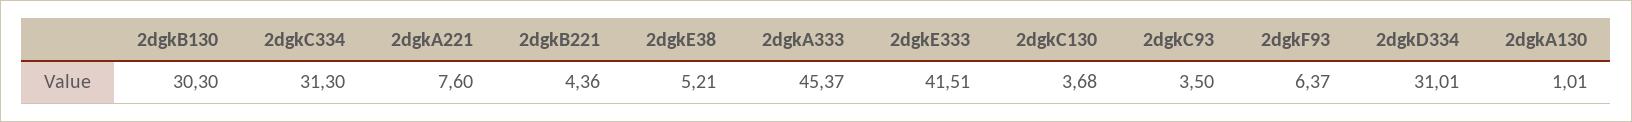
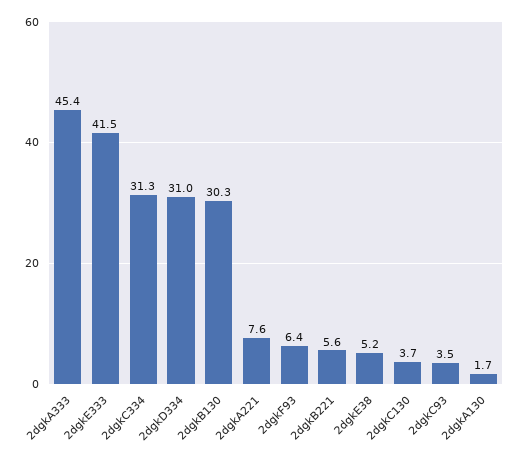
2dgkB221: 4.36 -> 5.6
2dgkA130: 1.01 -> 1.7

